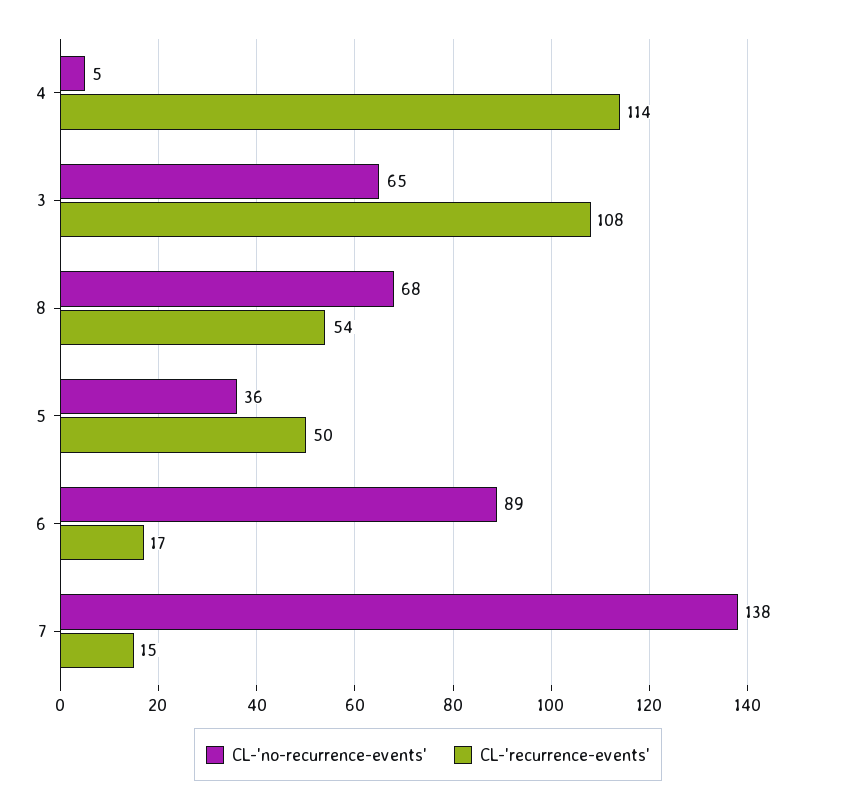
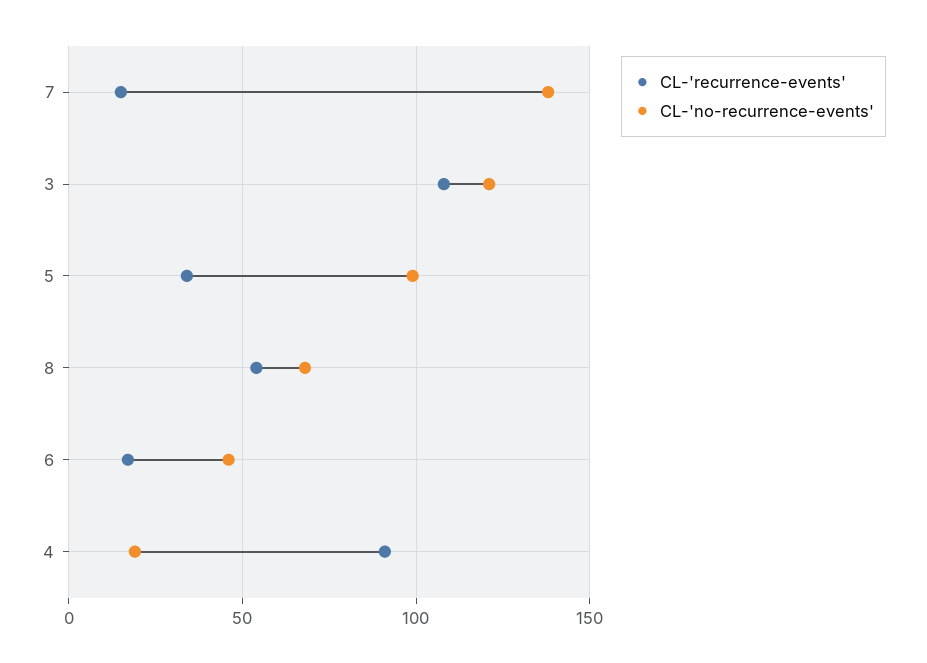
CL-'no-recurrence-events', 4: 5 -> 20
CL-'recurrence-events', 4: 114 -> 90
CL-'no-recurrence-events', 3: 65 -> 120
CL-'no-recurrence-events', 5: 36 -> 100
CL-'recurrence-events', 5: 50 -> 35
CL-'no-recurrence-events', 6: 89 -> 45

